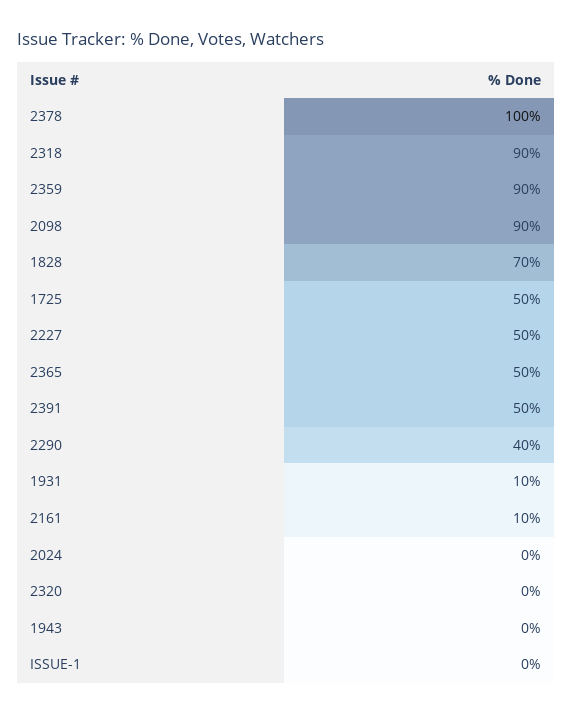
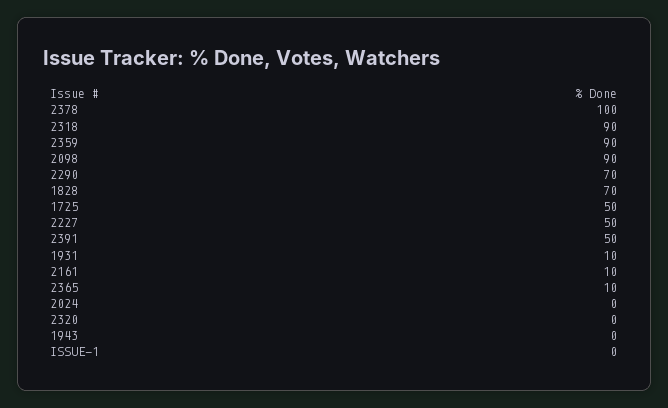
2365: 50 -> 10
2290: 40 -> 70

